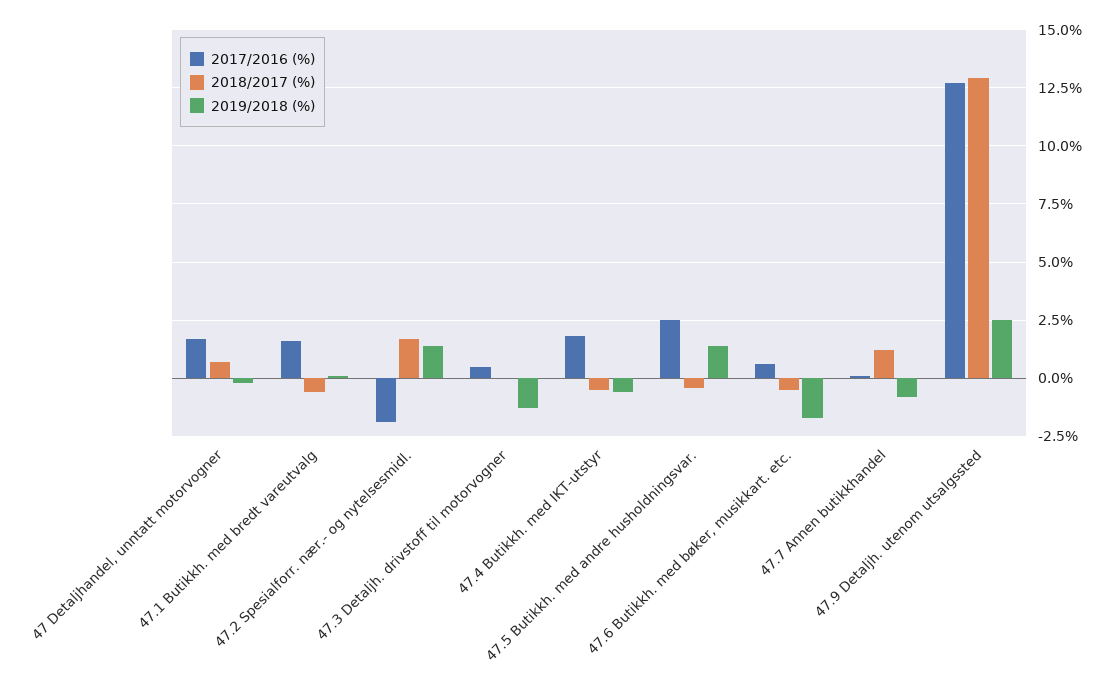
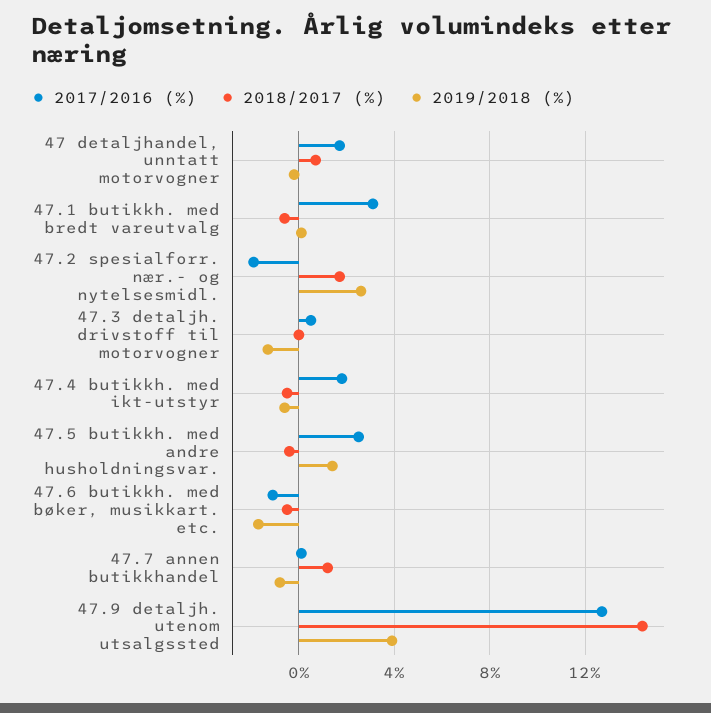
2017/2016 (%), 47.1 Butikkh. med bredt vareutvalg: 1.5 -> 3
2019/2018 (%), 47.2 Spesialforr. nær.- og nytelsesmidl.: 1.5 -> 2.5
2017/2016 (%), 47.6 Butikkh. med bøker, musikkart. etc.: 0.5 -> -1
2018/2017 (%), 47.9 Detaljh. utenom utsalgssted: 13 -> 14.5
2019/2018 (%), 47.9 Detaljh. utenom utsalgssted: 2.5 -> 4

